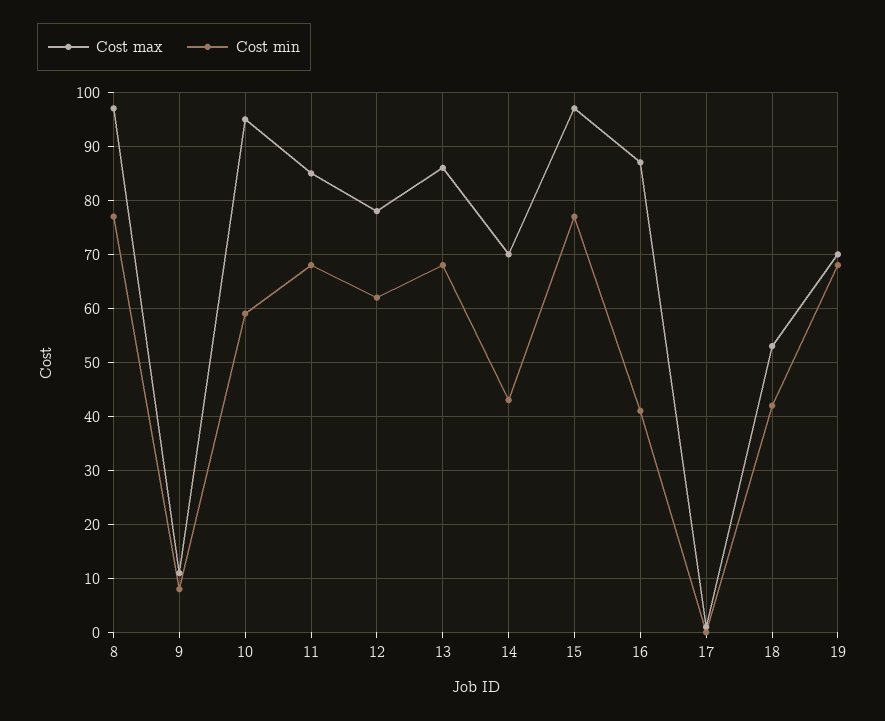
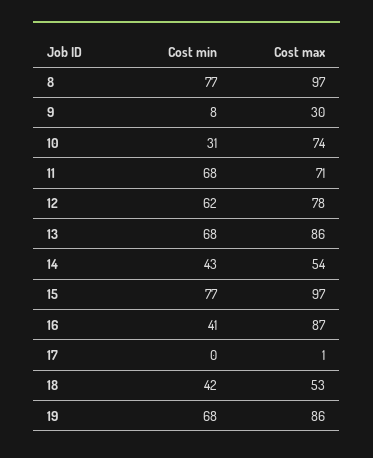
Cost max, 9: 10 -> 30
Cost max, 10: 95 -> 74
Cost min, 10: 60 -> 31
Cost max, 11: 85 -> 71
Cost max, 14: 70 -> 54
Cost max, 19: 70 -> 86

